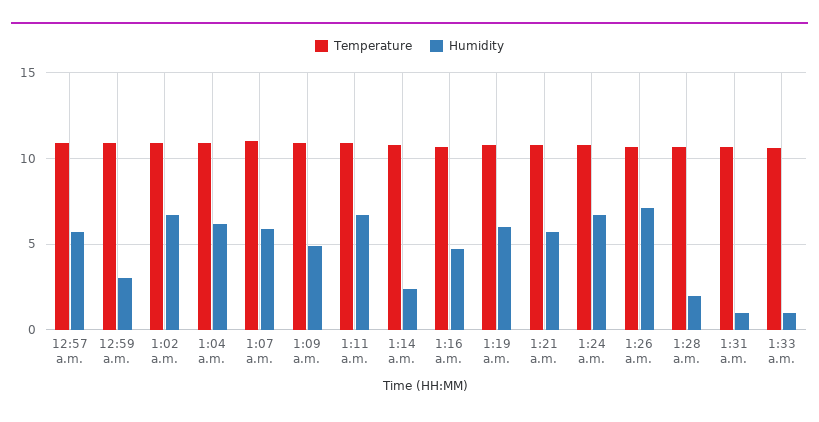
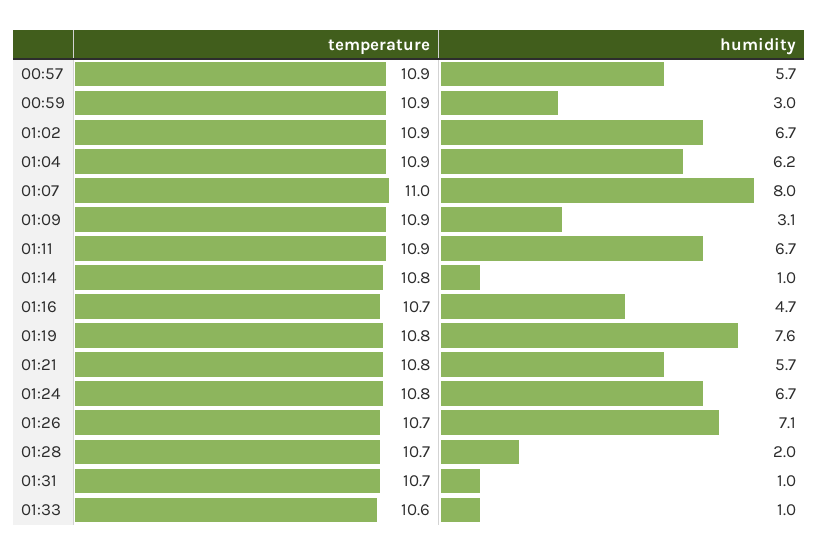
Humidity, 1:07 a.m.: 6 -> 8
Humidity, 1:09 a.m.: 5 -> 3.1
Humidity, 1:14 a.m.: 2.5 -> 1
Humidity, 1:19 a.m.: 6 -> 7.6

